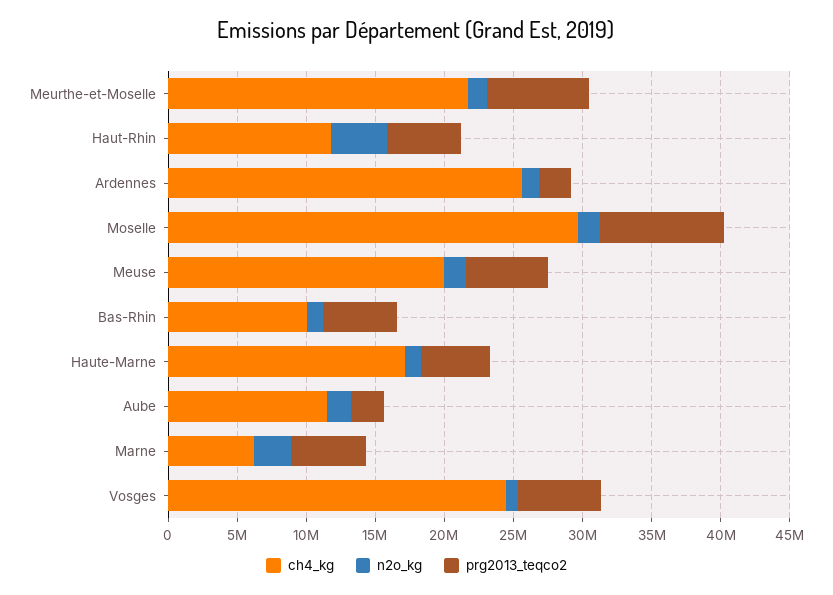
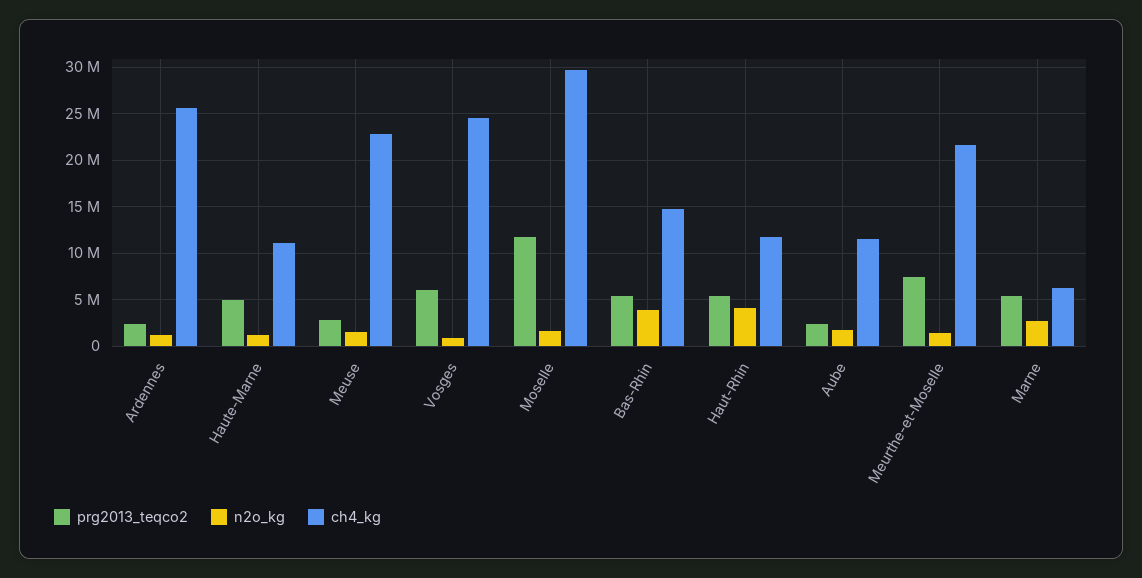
prg2013_teqco2, Moselle: 9000000 -> 12000000
ch4_kg, Meuse: 20000000 -> 23000000
prg2013_teqco2, Meuse: 6000000 -> 3000000
ch4_kg, Bas-Rhin: 10000000 -> 15000000
n2o_kg, Bas-Rhin: 1000000 -> 4000000
ch4_kg, Haute-Marne: 17000000 -> 11000000

